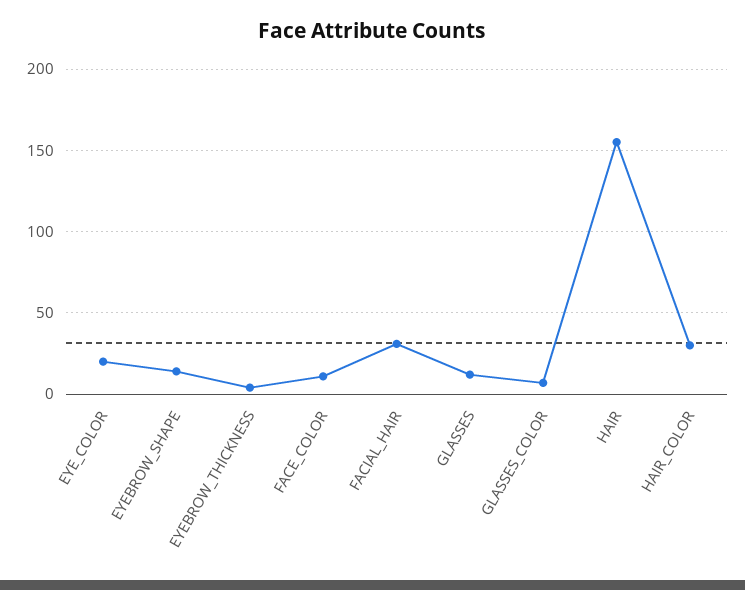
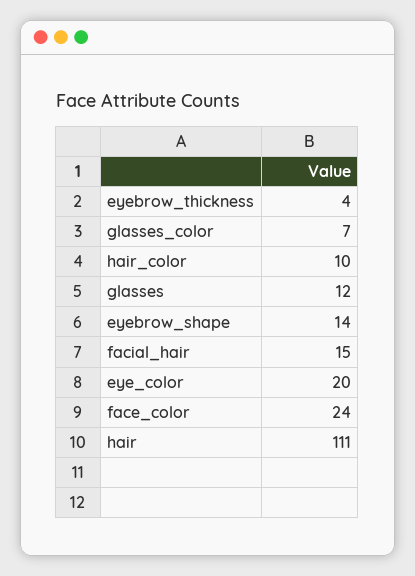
FACE_COLOR: 10 -> 24
FACIAL_HAIR: 30 -> 15
HAIR: 155 -> 111
HAIR_COLOR: 30 -> 10

